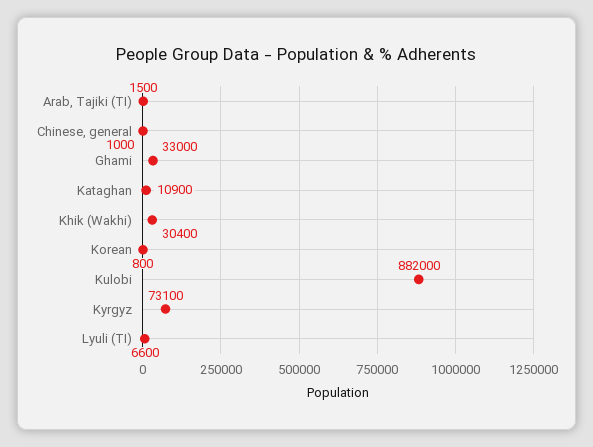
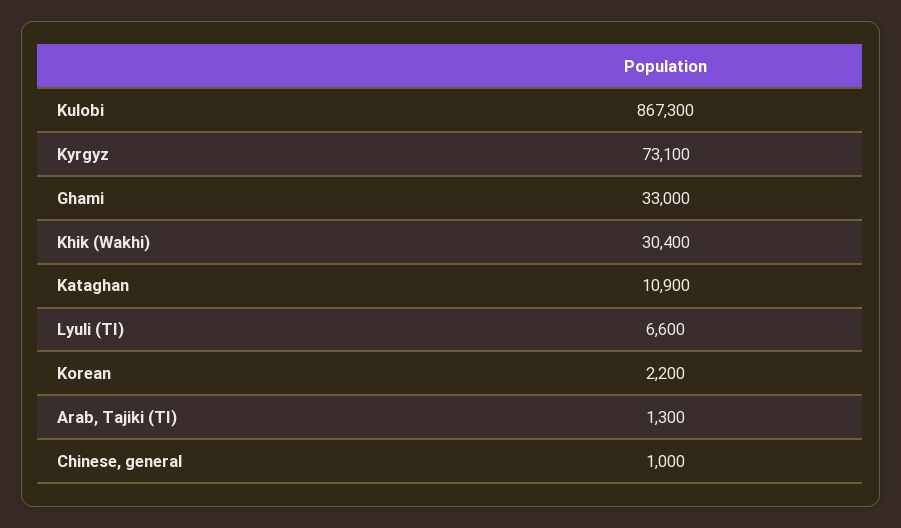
Arab, Tajiki (TI): 1500 -> 1300
Korean: 800 -> 2200
Kulobi: 882000 -> 867300

